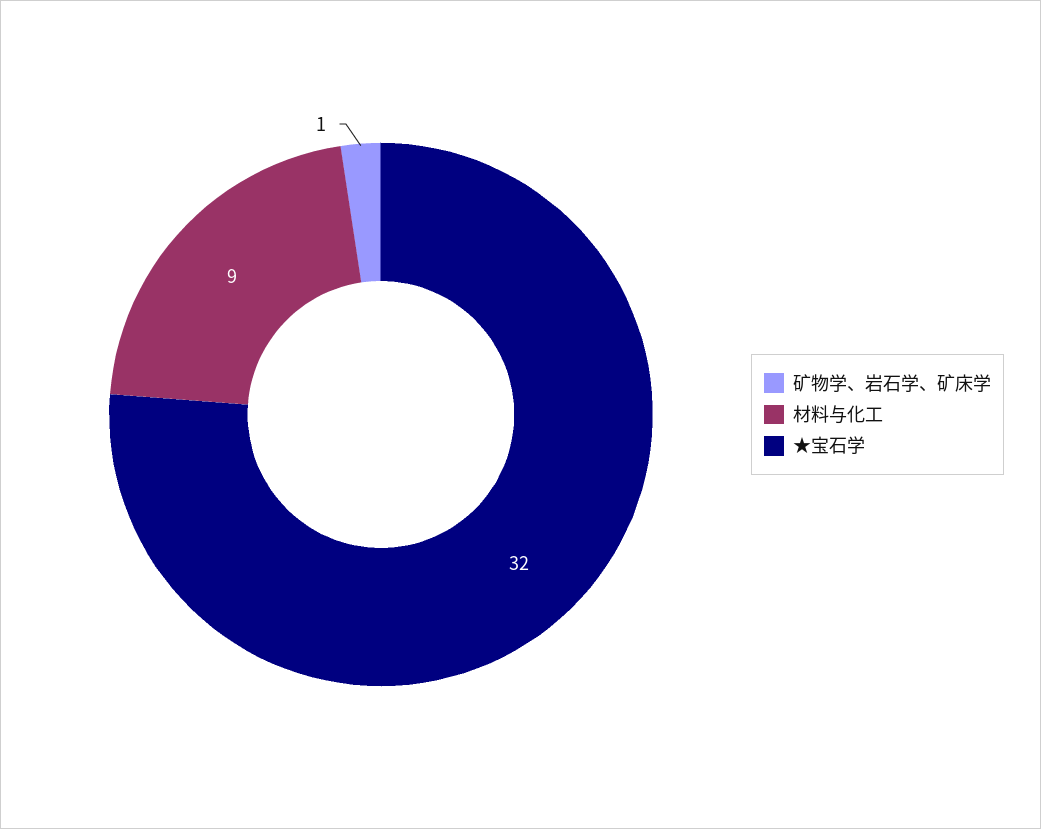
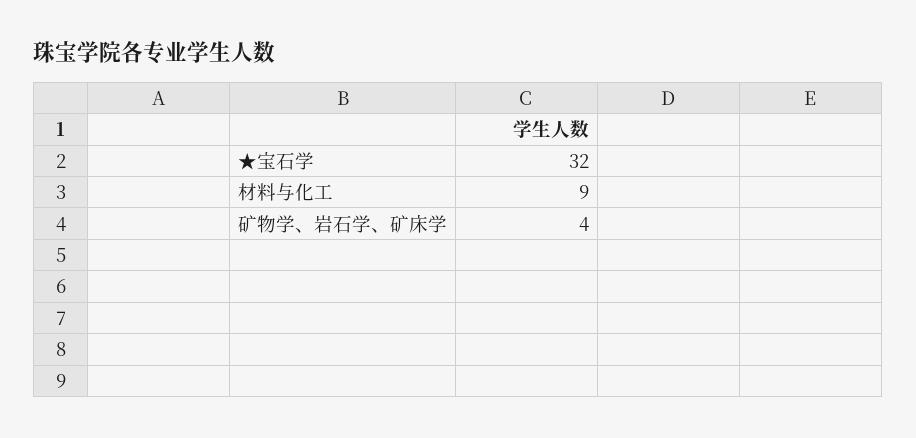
矿物学、岩石学、矿床学: 1 -> 4

